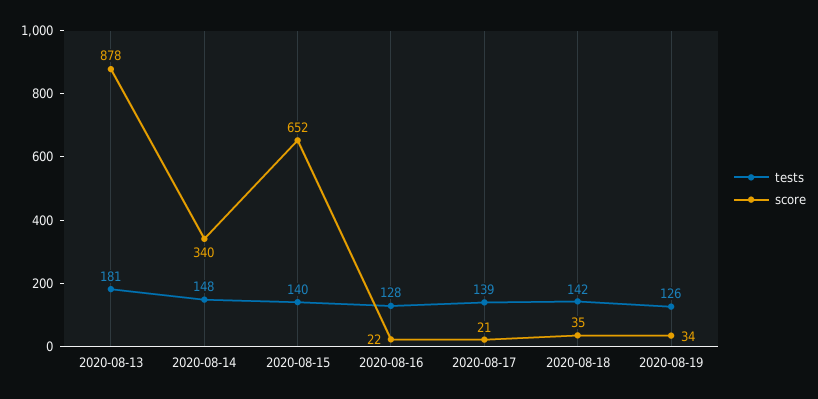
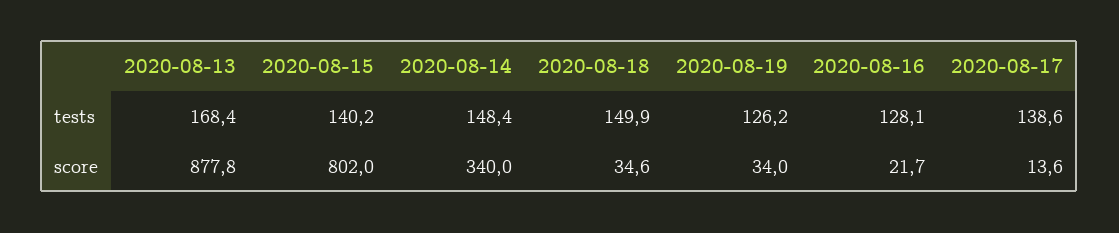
tests, 2020-08-13: 181 -> 168.4
score, 2020-08-15: 652 -> 802
score, 2020-08-17: 21 -> 13.6
tests, 2020-08-18: 142 -> 149.9

